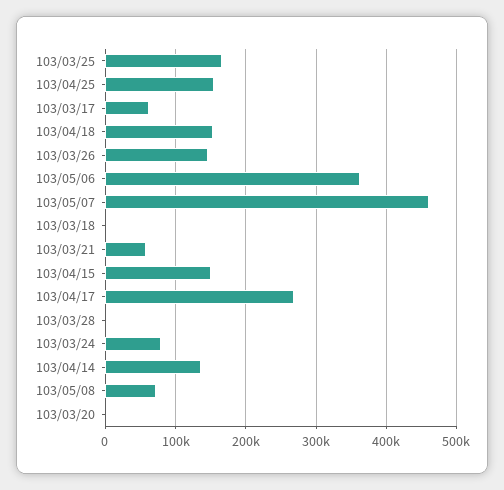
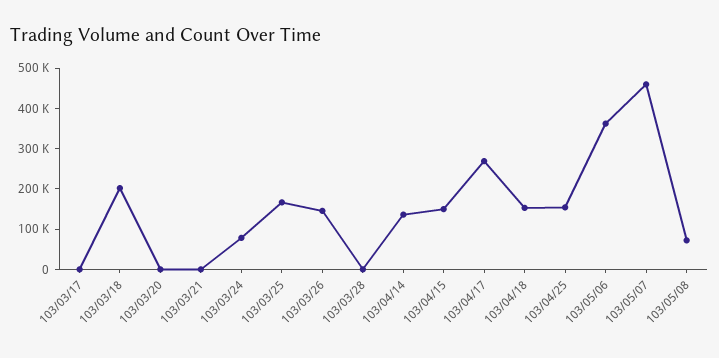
103/03/17: 60000 -> 0
103/03/18: 0 -> 200000
103/03/21: 60000 -> 0

